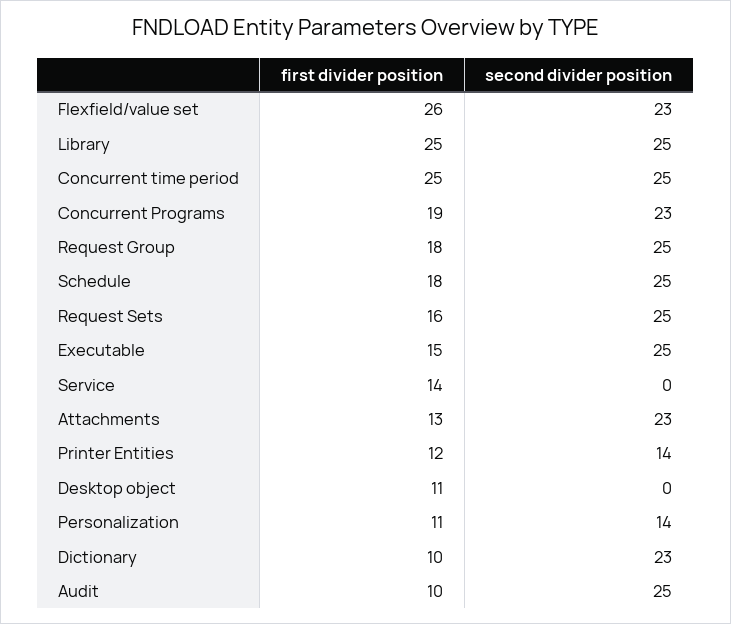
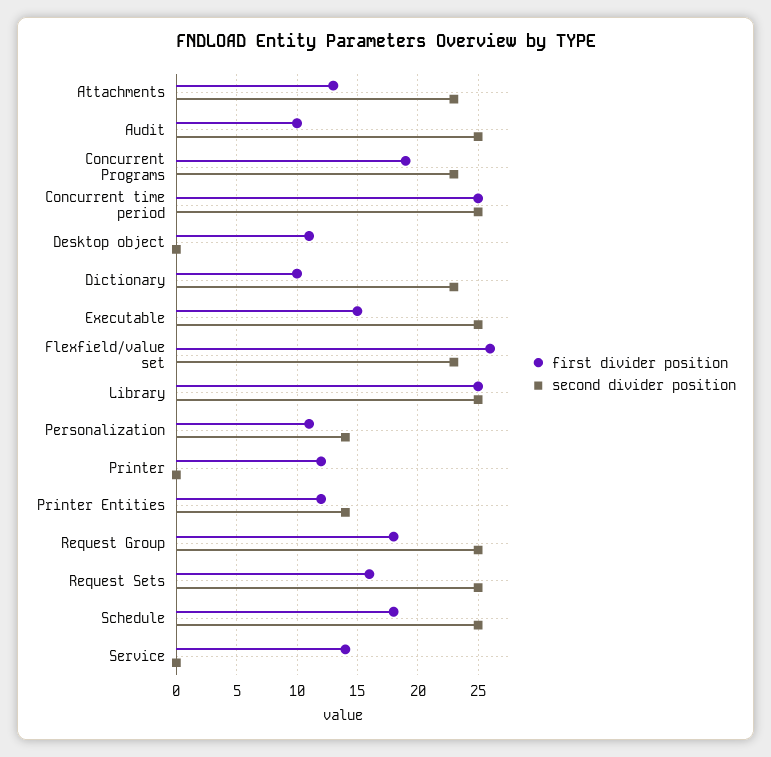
first divider position, Printer: none -> 12
second divider position, Printer: none -> 0

